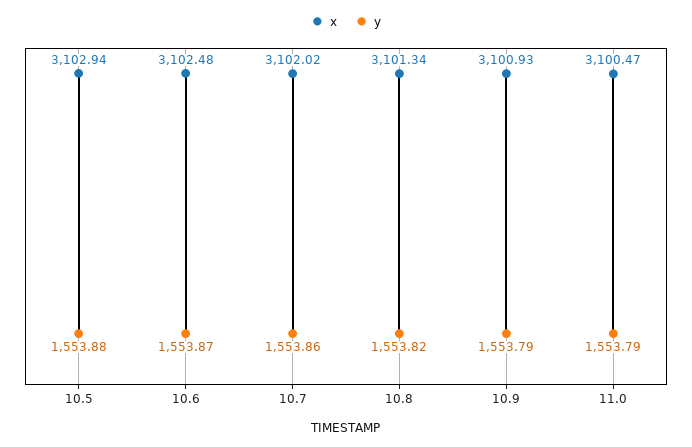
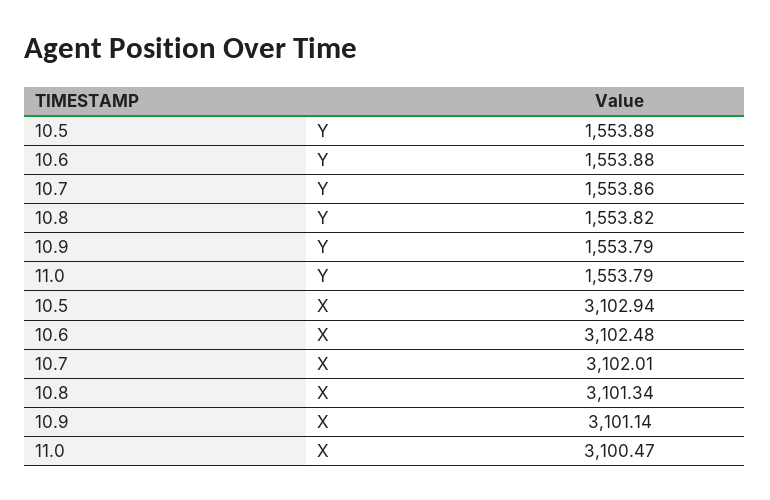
y, 10.6: 1553.87 -> 1553.88
x, 10.7: 3102.02 -> 3102.01
x, 10.9: 3100.93 -> 3101.14

